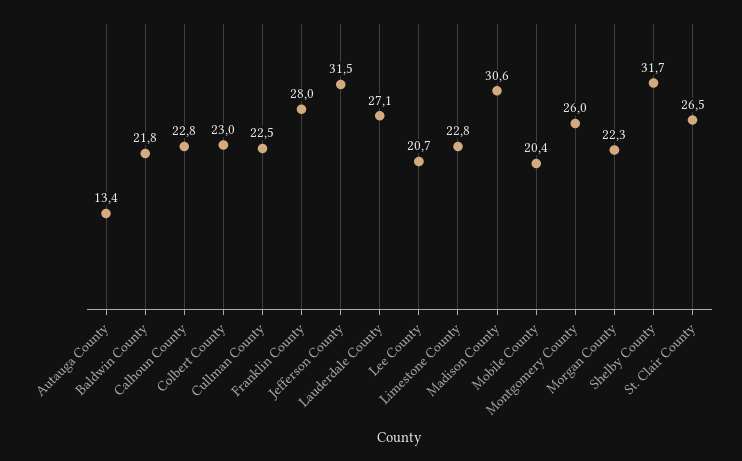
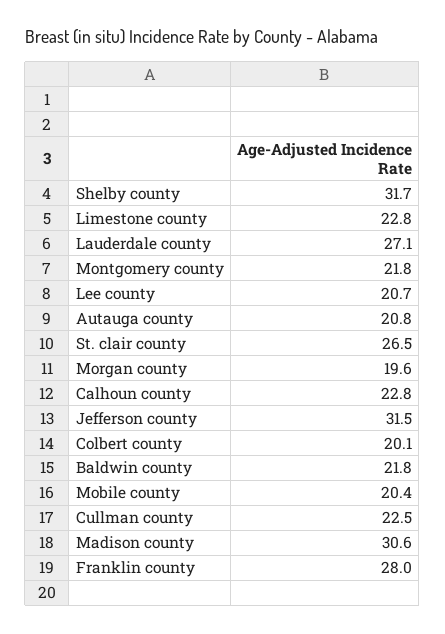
Autauga County: 13.4 -> 20.8
Colbert County: 23 -> 20.1
Montgomery County: 26 -> 21.8
Morgan County: 22.3 -> 19.6

